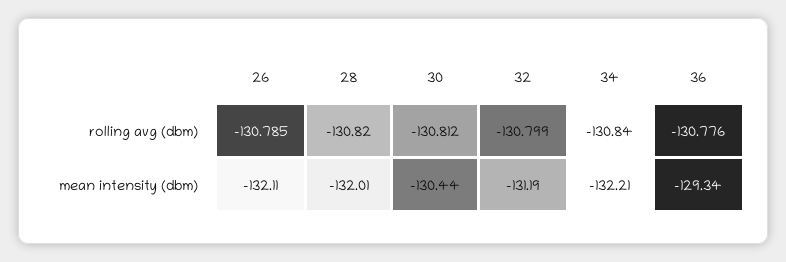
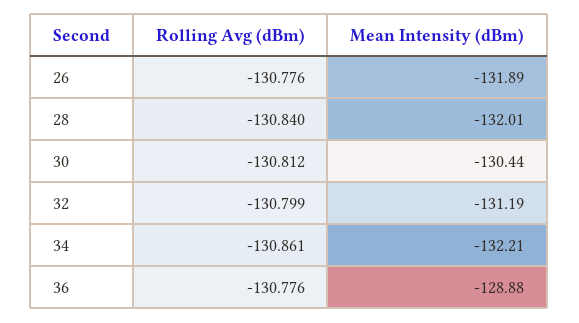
26, rolling avg (dbm): -130.785 -> -130.776
28, rolling avg (dbm): -130.82 -> -130.84
34, rolling avg (dbm): -130.84 -> -130.861
26, mean intensity (dbm): -132.11 -> -131.89
36, mean intensity (dbm): -129.34 -> -128.88

